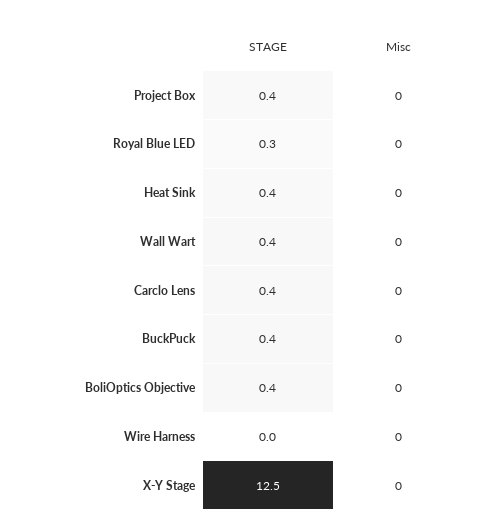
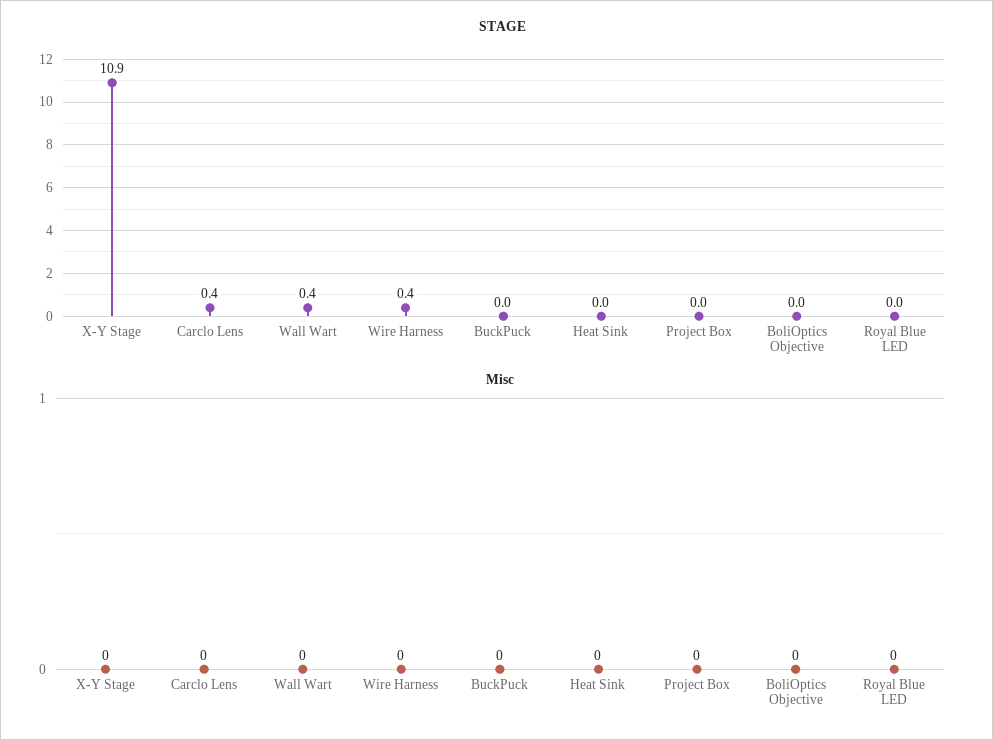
STAGE, Project Box: 0.4 -> 0
STAGE, Royal Blue LED: 0.3 -> 0
STAGE, Heat Sink: 0.4 -> 0
STAGE, BuckPuck: 0.4 -> 0
STAGE, BoliOptics Objective: 0.4 -> 0
STAGE, Wire Harness: 0 -> 0.4
STAGE, X-Y Stage: 12.5 -> 10.9

